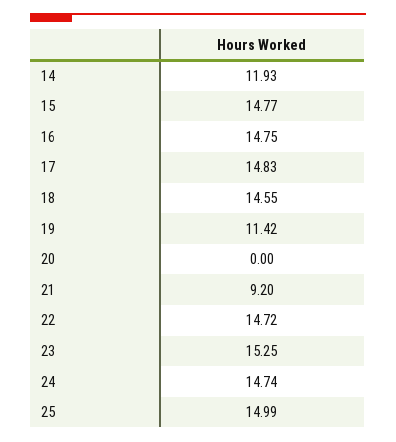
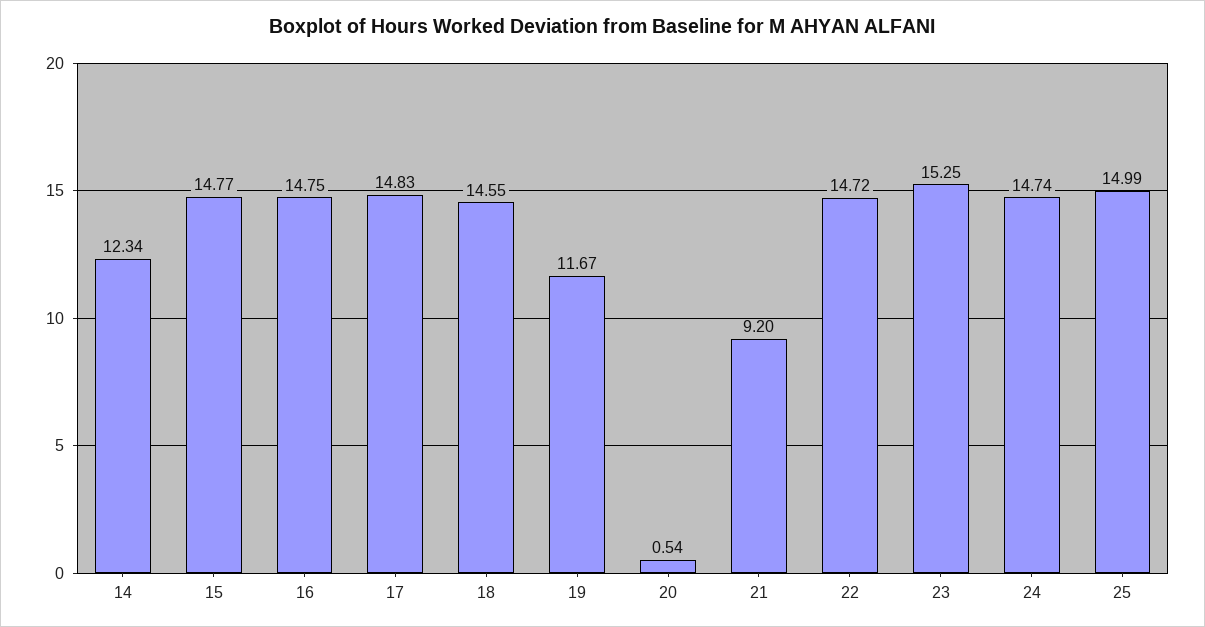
14: 11.93 -> 12.34
19: 11.42 -> 11.67
20: 0 -> 0.54

